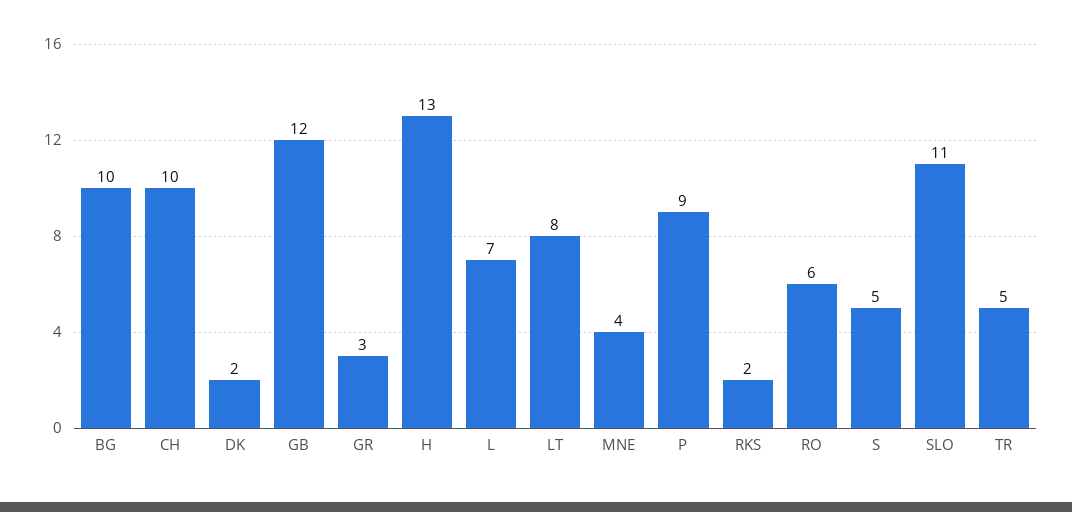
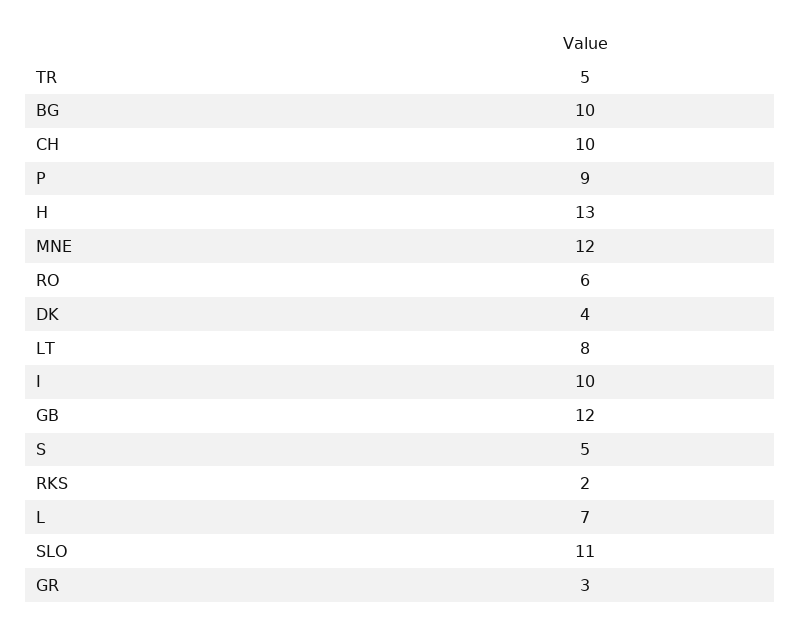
DK: 2 -> 4
MNE: 4 -> 12
I: none -> 10

